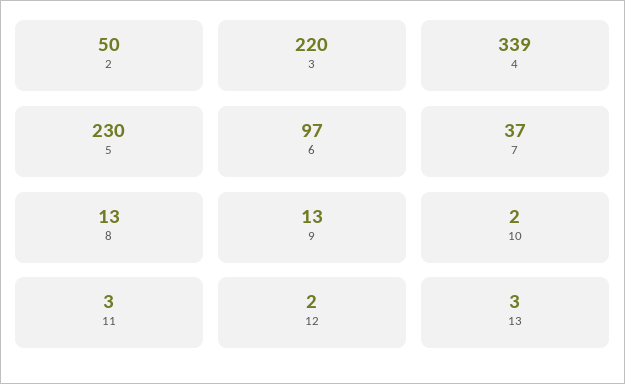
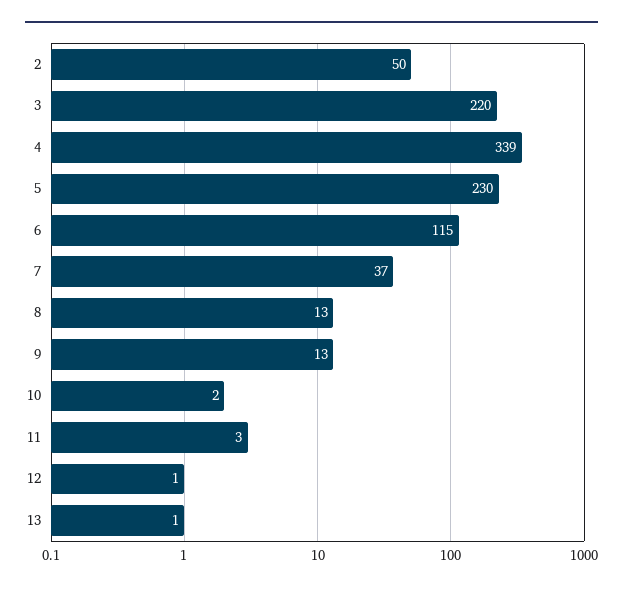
6: 97 -> 115
12: 2 -> 1
13: 3 -> 1

